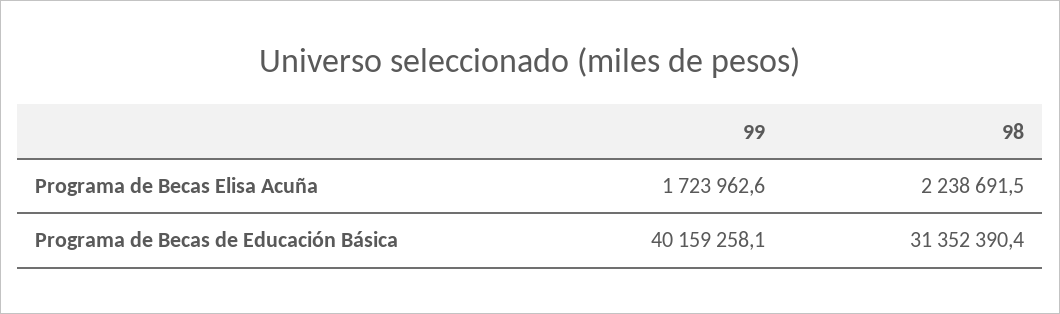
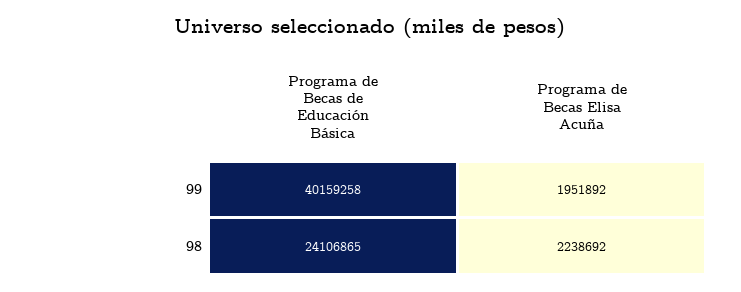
99, Programa de Becas Elisa Acuña: 1723962.6 -> 1951892
98, Programa de Becas de Educación Básica: 31352390.4 -> 24106865

